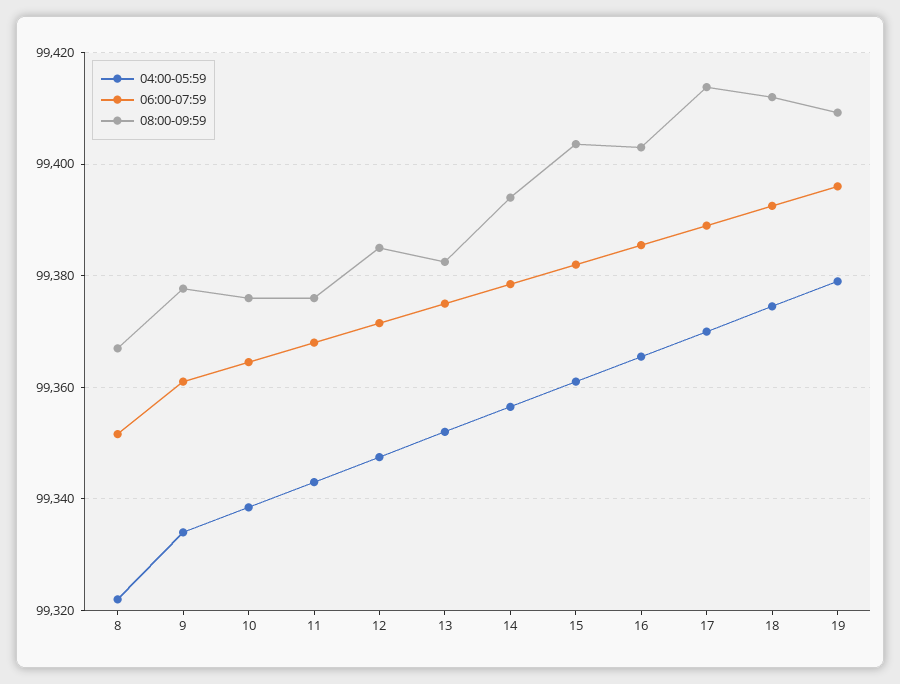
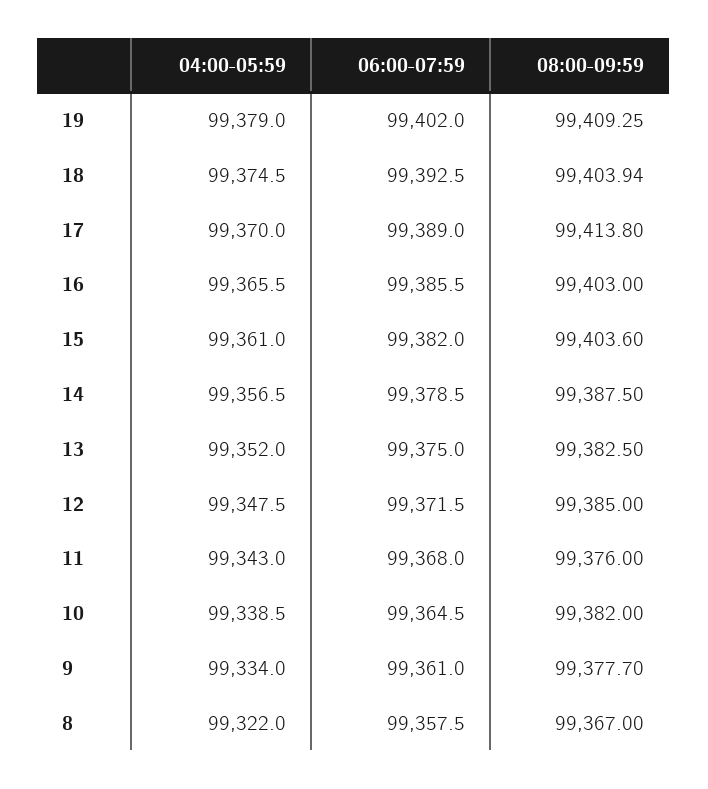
06:00-07:59, 8: 99352 -> 99357.5
08:00-09:59, 10: 99376 -> 99382
08:00-09:59, 14: 99394 -> 99387.5
08:00-09:59, 18: 99412 -> 99403.94
06:00-07:59, 19: 99396 -> 99402

